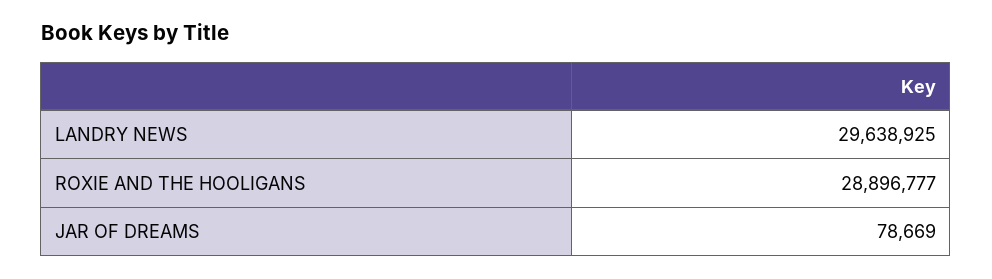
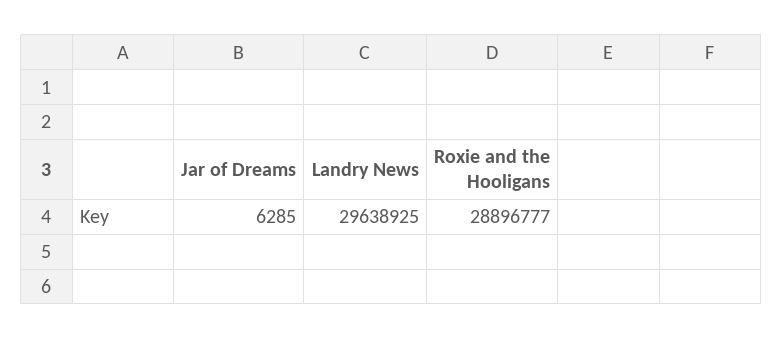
JAR OF DREAMS: 78669 -> 6285

